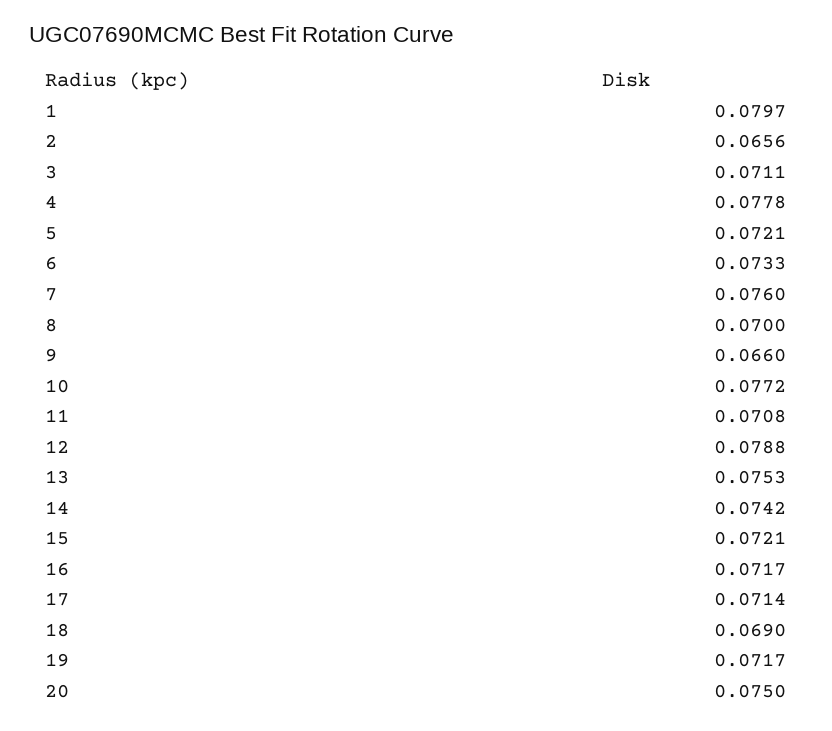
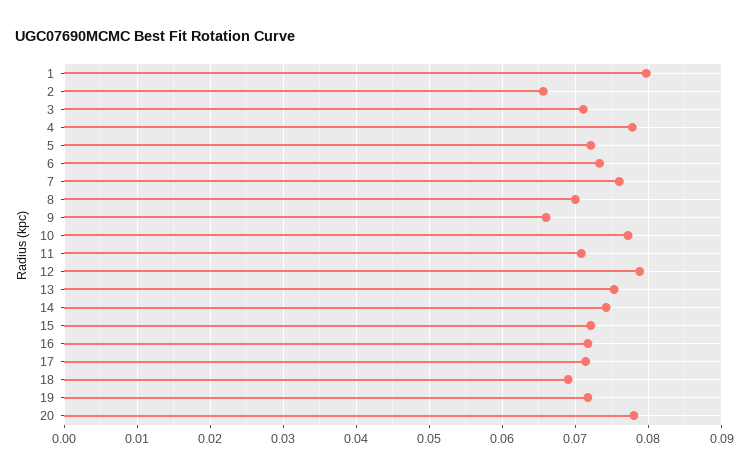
20: 0.075 -> 0.078

